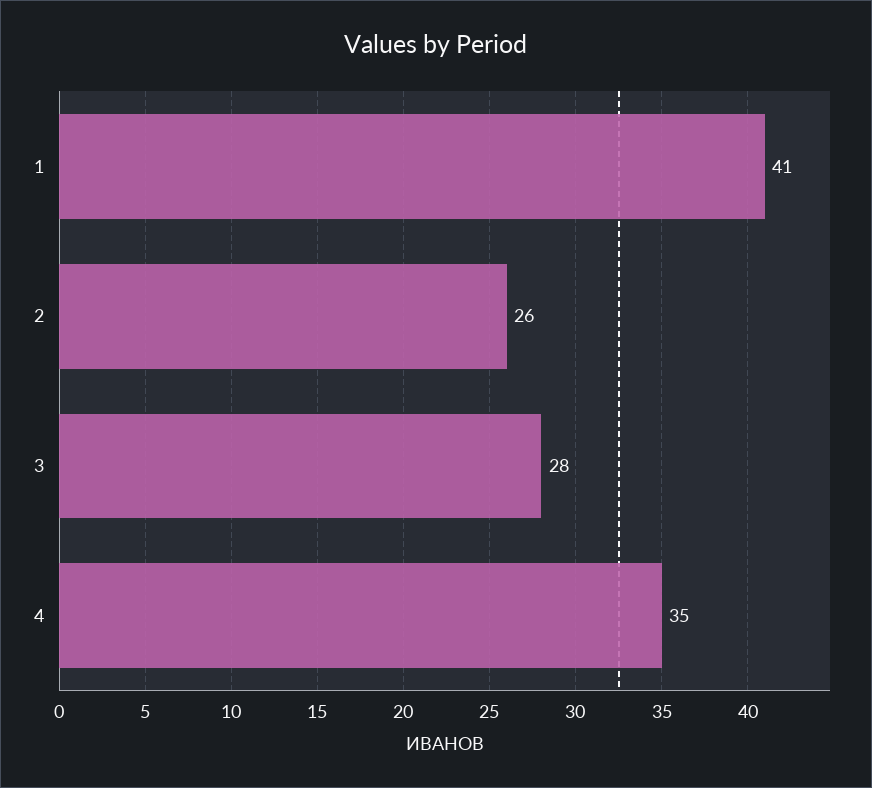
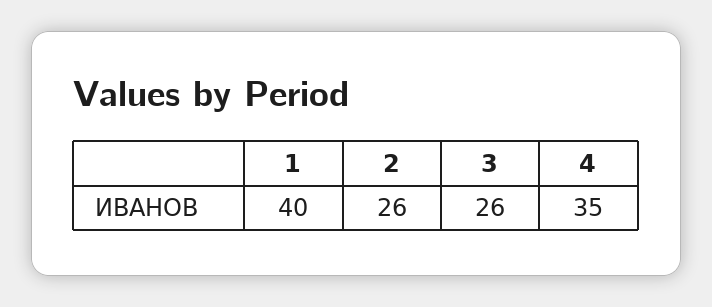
1: 41 -> 40
3: 28 -> 26

